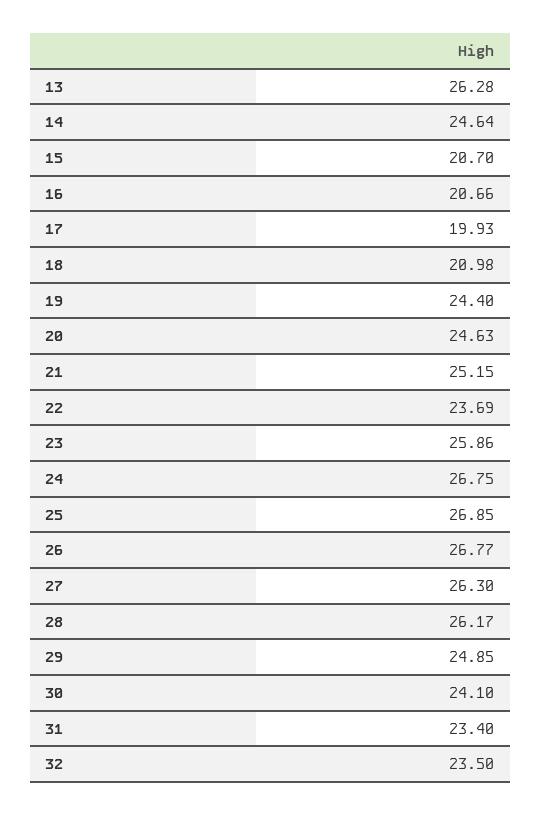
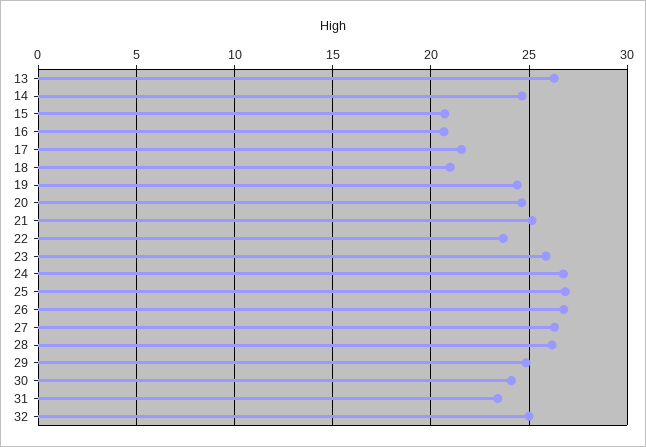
17: 19.93 -> 21.5
32: 23.5 -> 25

